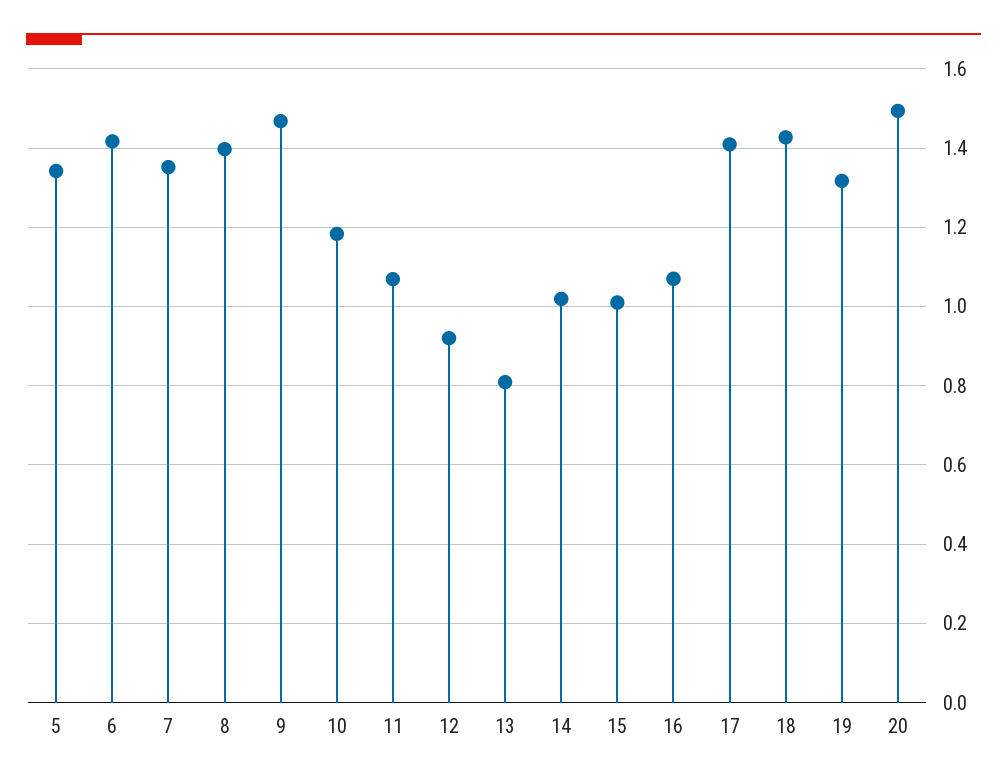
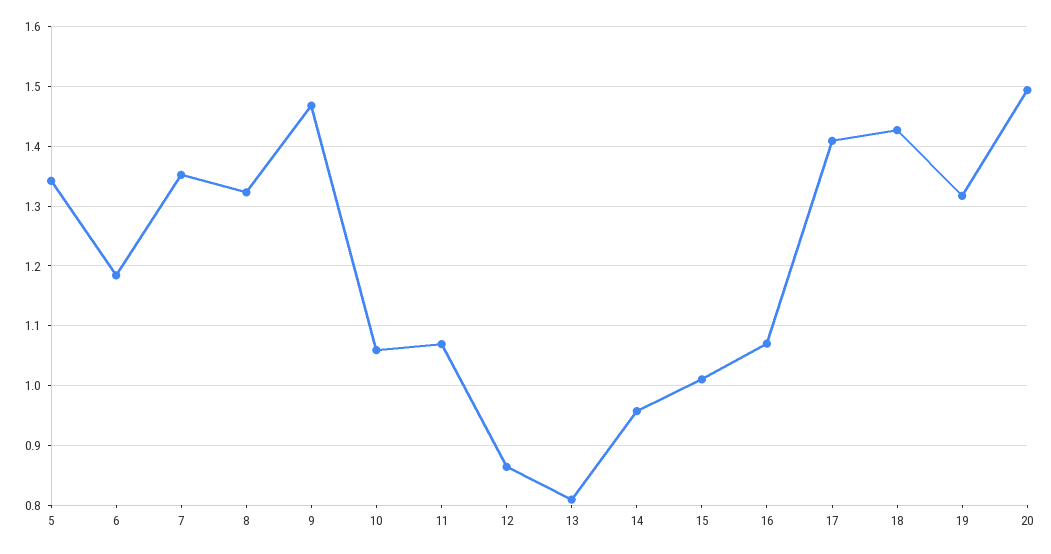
6: 1.42 -> 1.18
8: 1.4 -> 1.32
10: 1.18 -> 1.06
12: 0.92 -> 0.86
14: 1.02 -> 0.96

